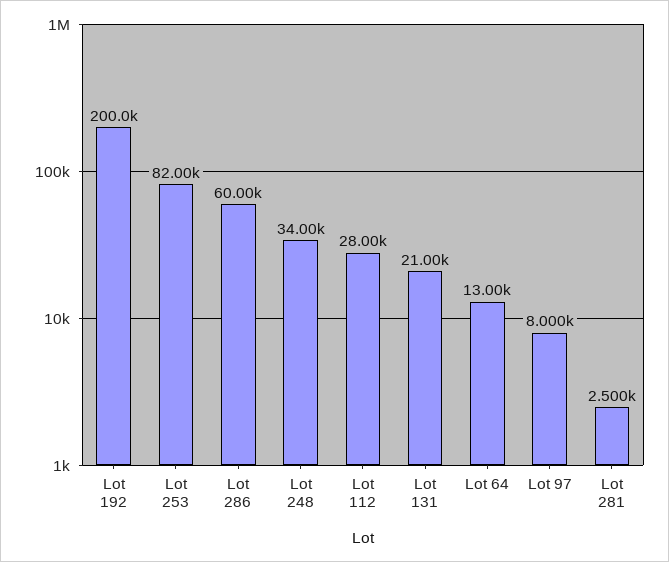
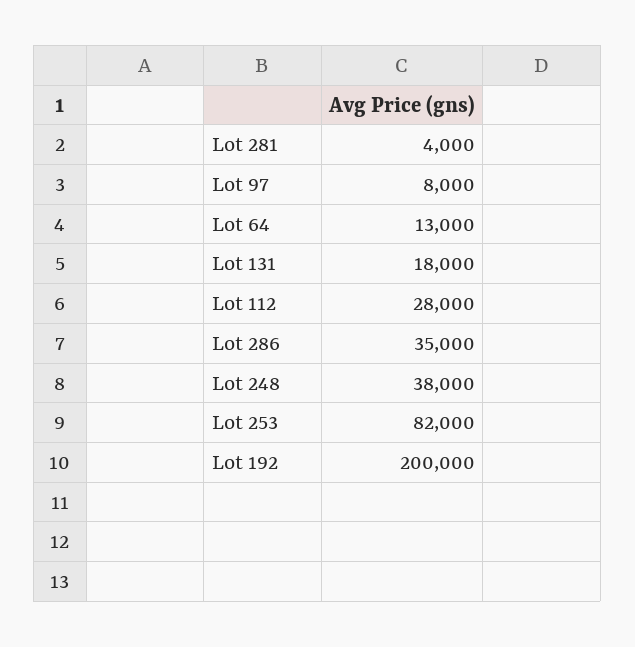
Lot 286: 60000 -> 35000
Lot 248: 34000 -> 38000
Lot 131: 21000 -> 18000
Lot 281: 2500 -> 4000

